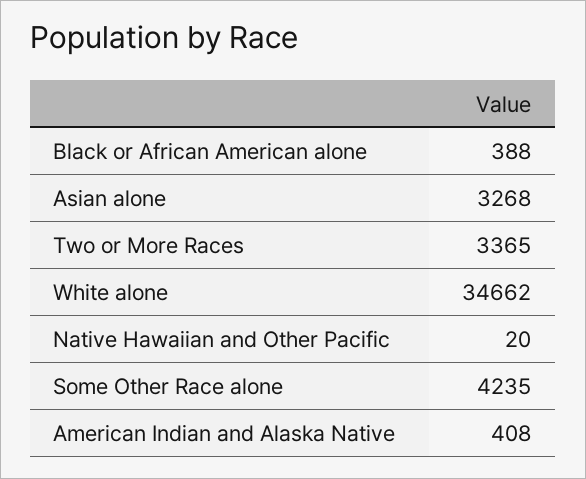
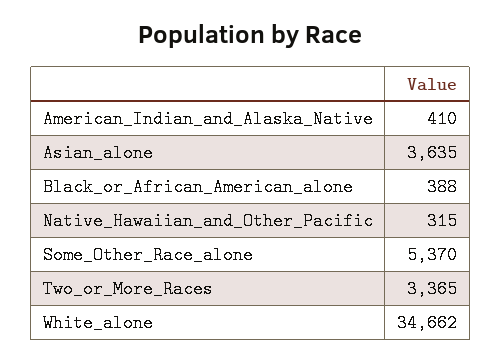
Asian alone: 3268 -> 3635
Native Hawaiian and Other Pacific: 20 -> 315
Some Other Race alone: 4235 -> 5370
American Indian and Alaska Native: 408 -> 410

